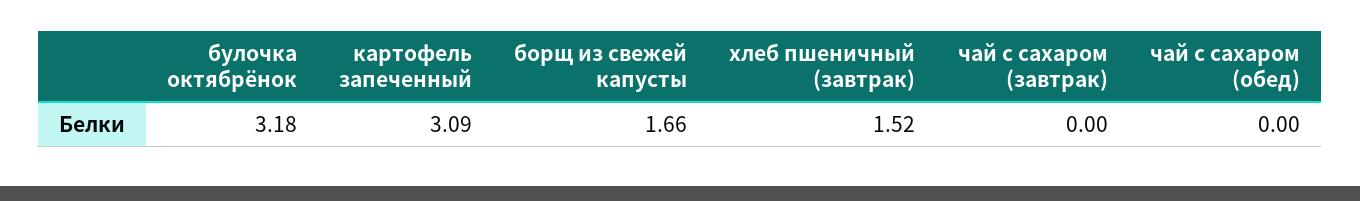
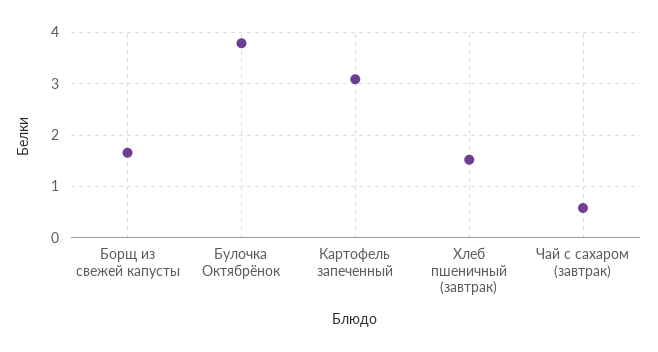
булочка октябрёнок: 3.18 -> 3.8
чай с сахаром (завтрак): 0 -> 0.6
чай с сахаром (обед): 0 -> none

